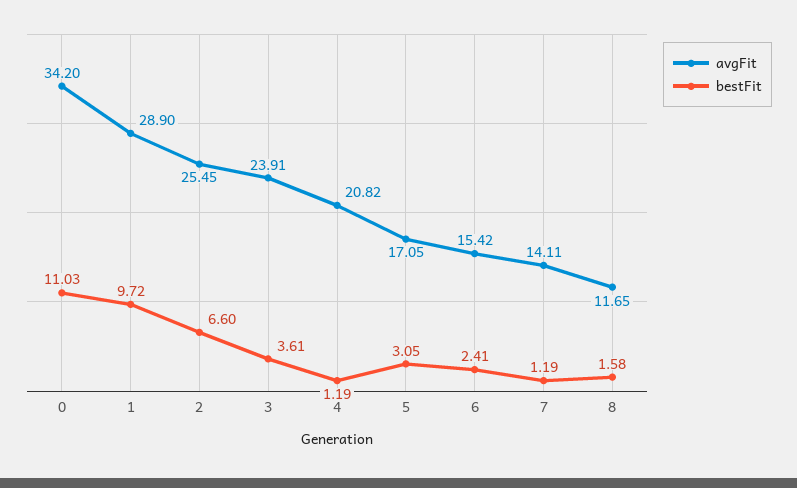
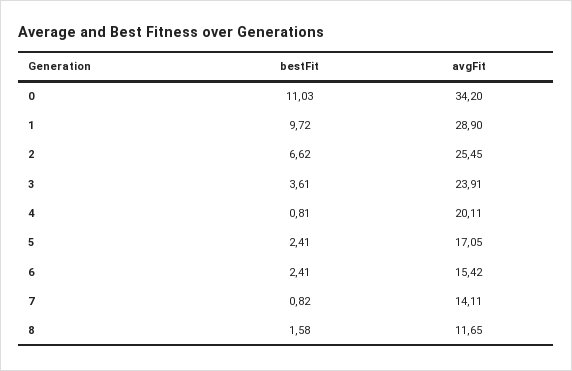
bestFit, 2: 6.6 -> 6.62
avgFit, 4: 20.82 -> 20.11
bestFit, 4: 1.19 -> 0.81
bestFit, 5: 3.05 -> 2.41
bestFit, 7: 1.19 -> 0.82

